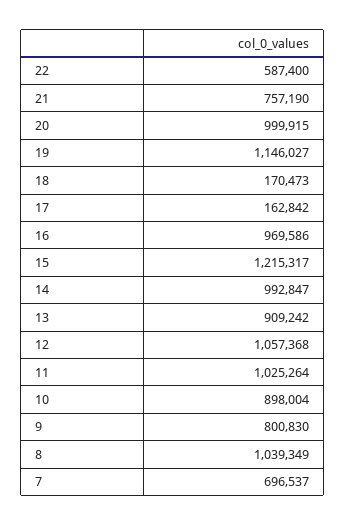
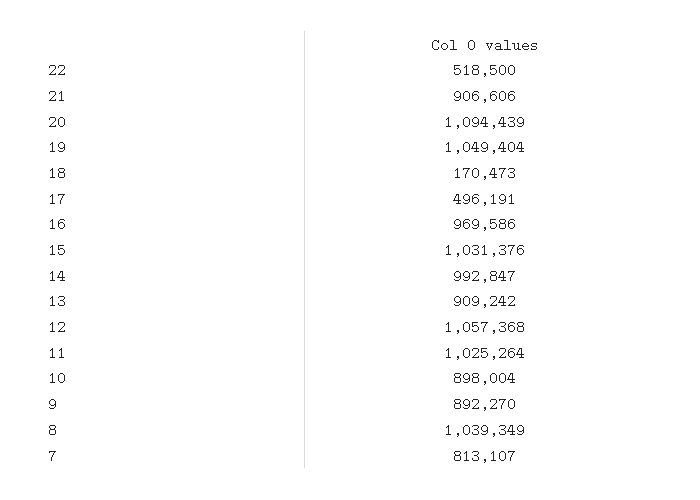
22: 587400 -> 518500
21: 757190 -> 906606
20: 999915 -> 1094439
19: 1146027 -> 1049404
17: 162842 -> 496191
15: 1215317 -> 1031376
9: 800830 -> 892270
7: 696537 -> 813107

